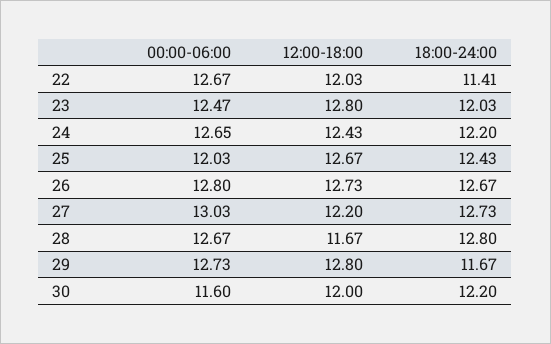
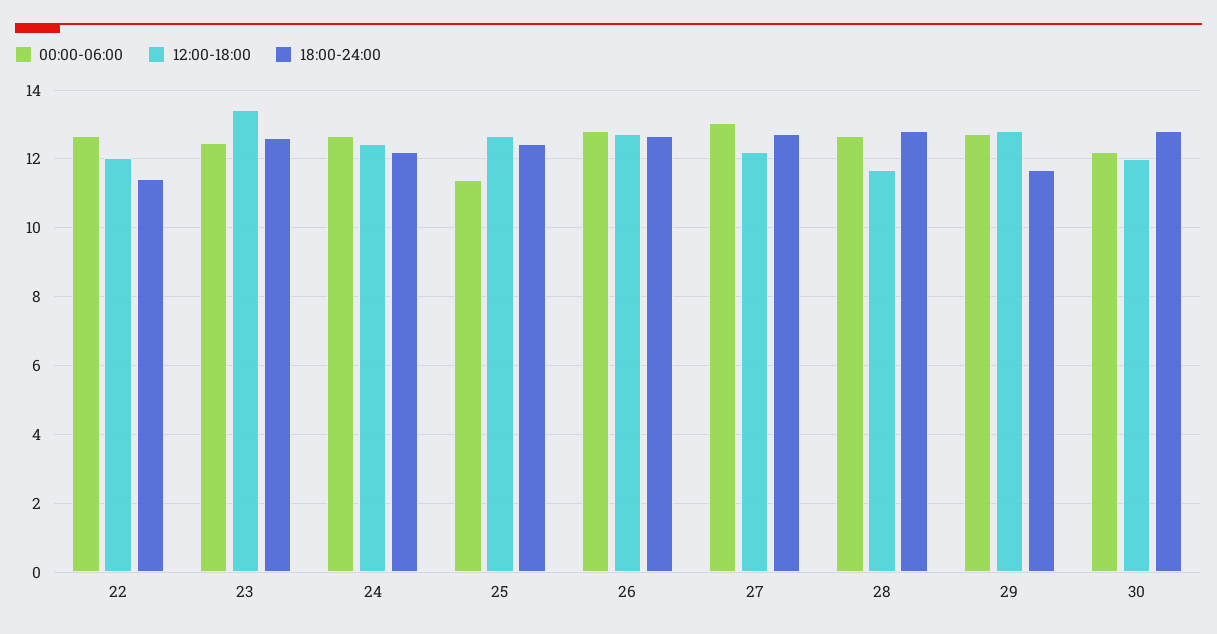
12:00-18:00, 23: 12.8 -> 13.4
18:00-24:00, 23: 12.03 -> 12.6
00:00-06:00, 25: 12.03 -> 11.4
00:00-06:00, 30: 11.6 -> 12.2
18:00-24:00, 30: 12.2 -> 12.8

